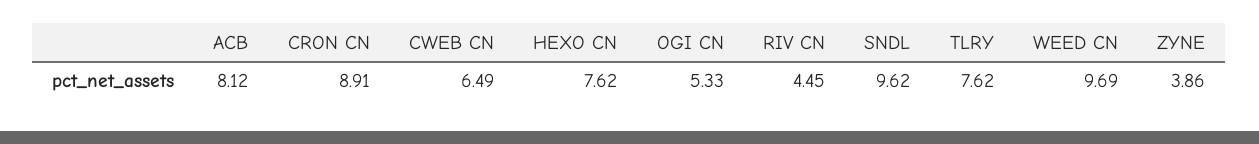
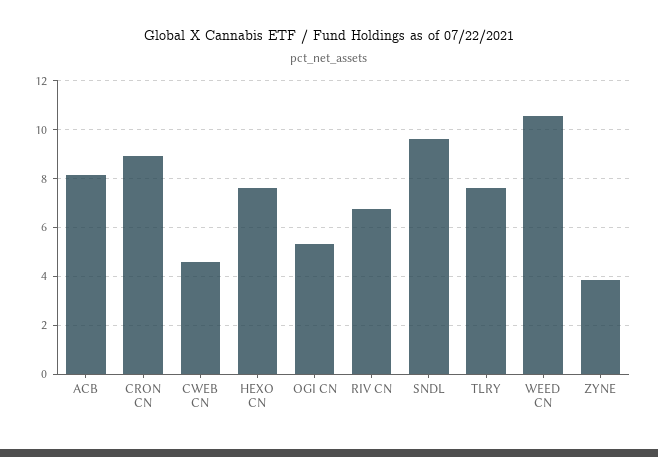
CWEB CN: 6.49 -> 4.5
RIV CN: 4.45 -> 6.75
WEED CN: 9.69 -> 10.5

